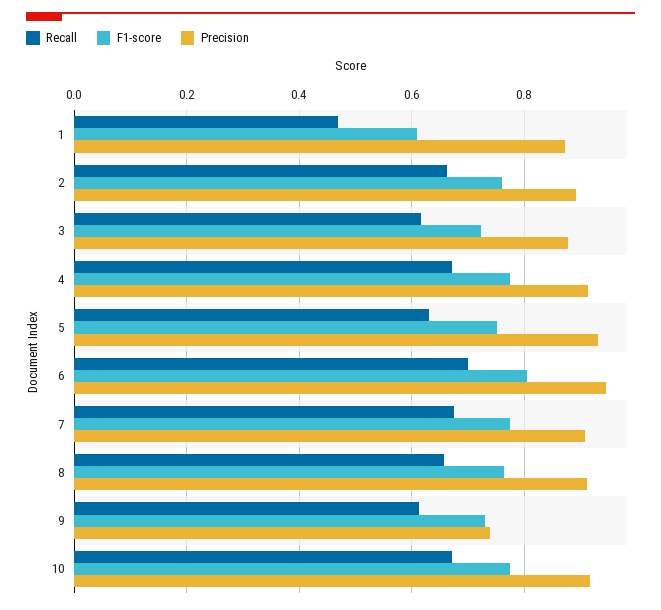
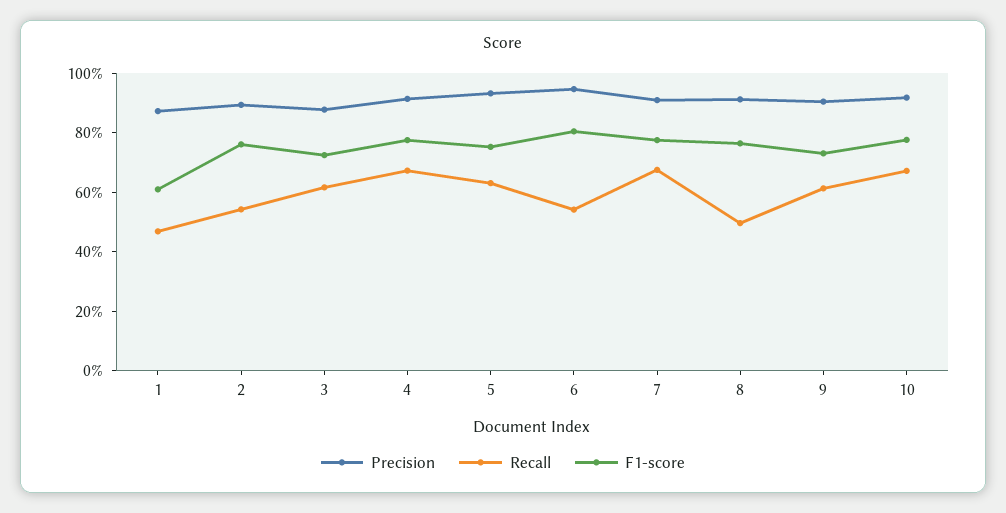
Recall, 2: 0.66 -> 0.55
Recall, 6: 0.7 -> 0.55
Recall, 8: 0.66 -> 0.5
Precision, 9: 0.74 -> 0.9

